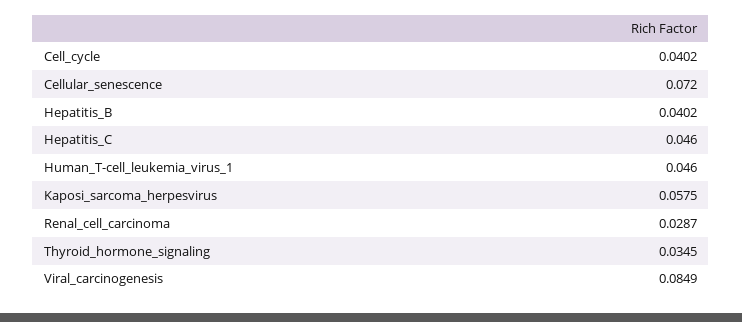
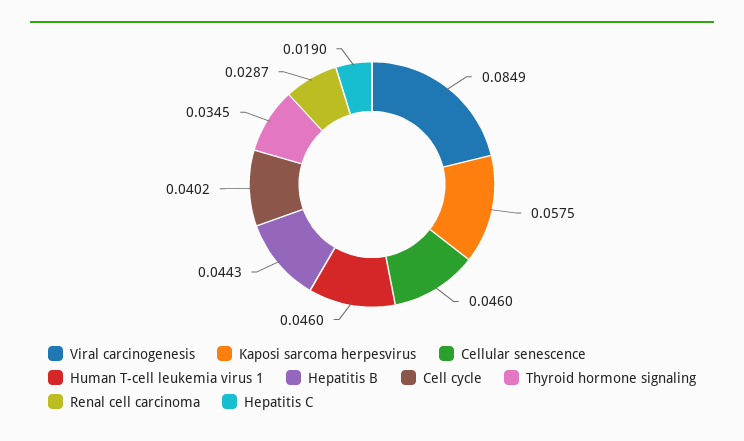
Cellular_senescence: 0.072 -> 0.046
Hepatitis_B: 0.0402 -> 0.0443
Hepatitis_C: 0.046 -> 0.019

